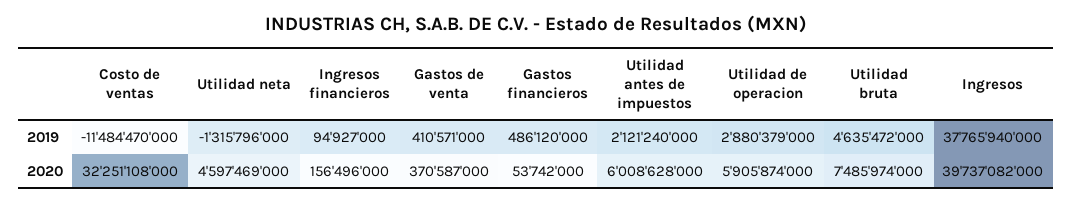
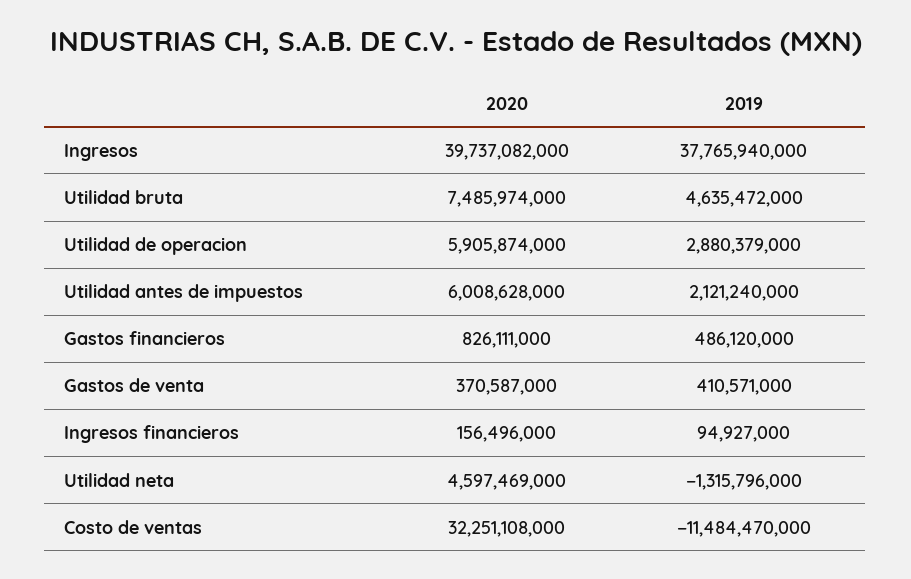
Gastos financieros, 2020: 53742000 -> 826111000

